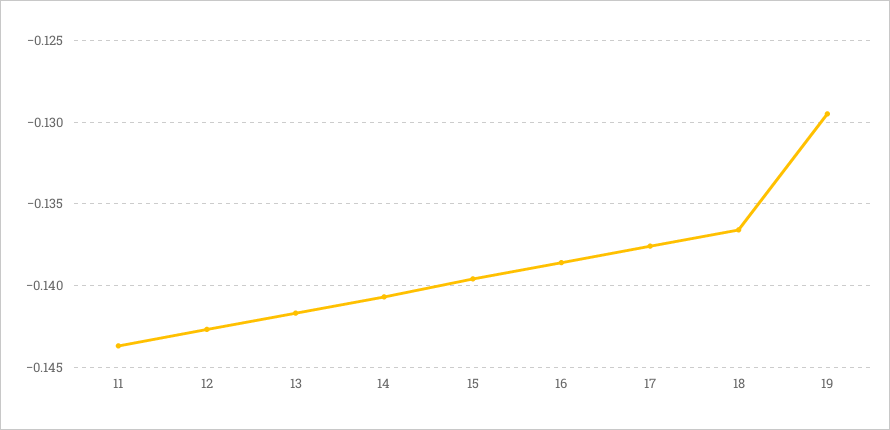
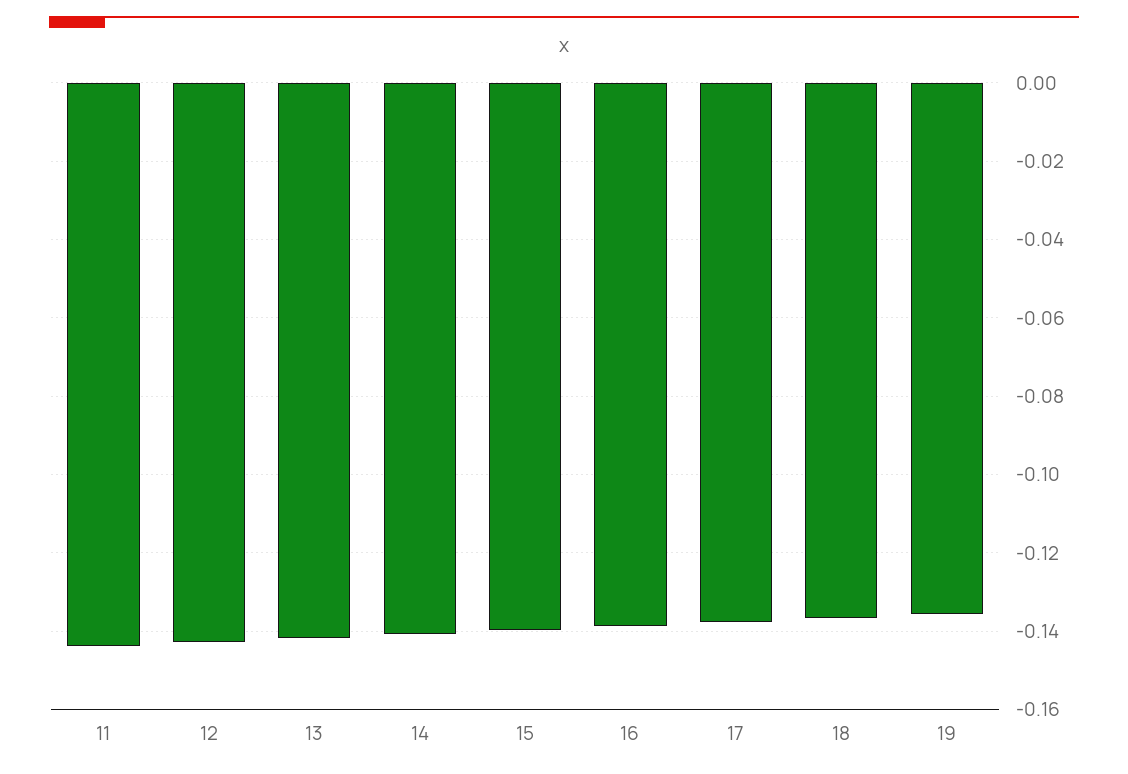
19: -0.1295 -> -0.136

